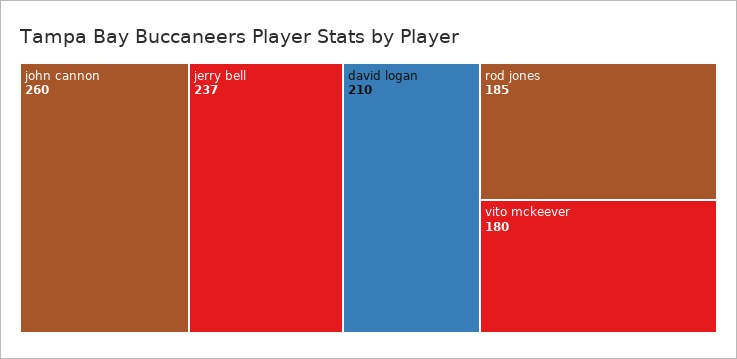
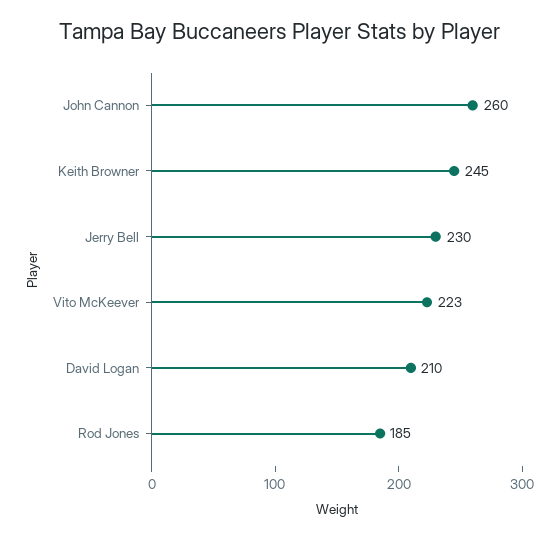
jerry bell: 237 -> 230
vito mckeever: 180 -> 223
Keith Browner: none -> 245

